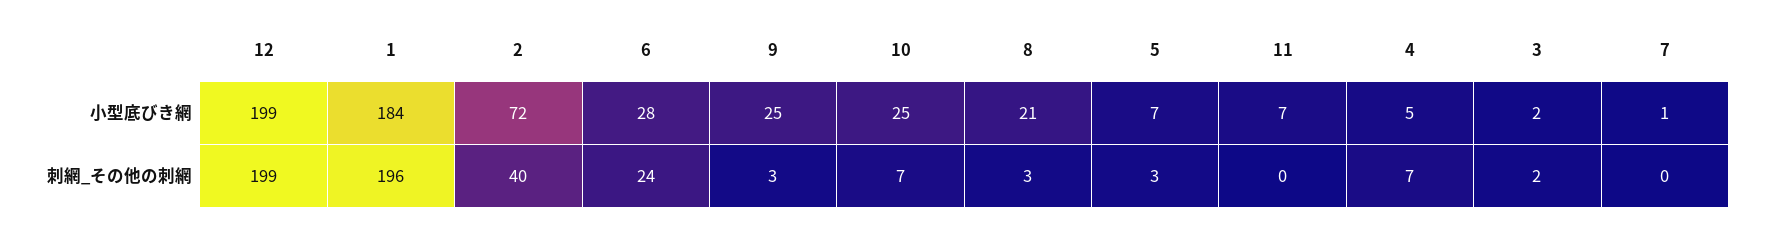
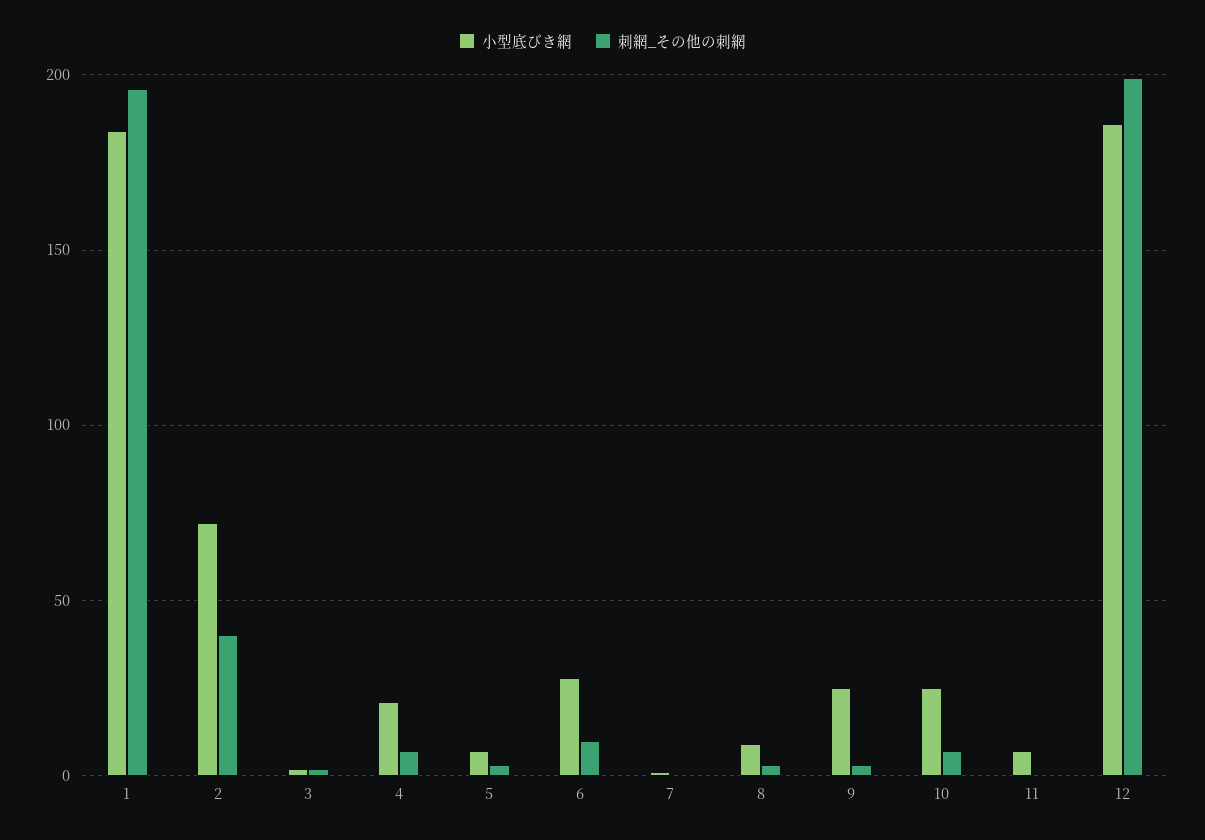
小型底びき網, 12: 199 -> 185
小型底びき網, 8: 21 -> 10
小型底びき網, 4: 5 -> 20
刺網_その他の刺網, 6: 24 -> 10

